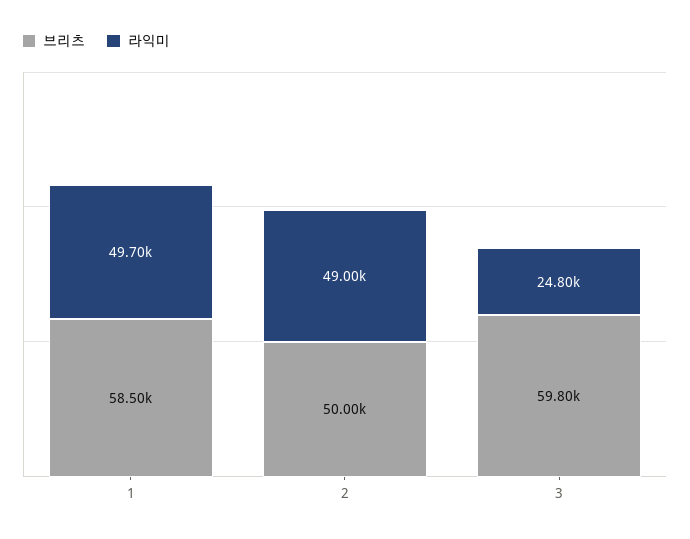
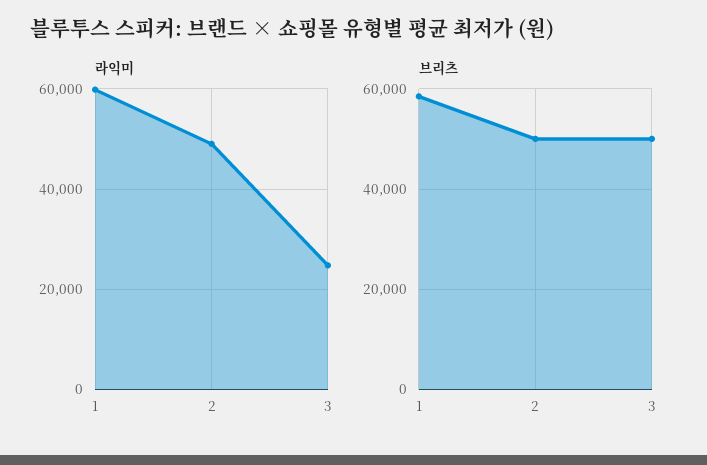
라익미, 1: 49700 -> 60000
브리츠, 3: 59800 -> 50000

